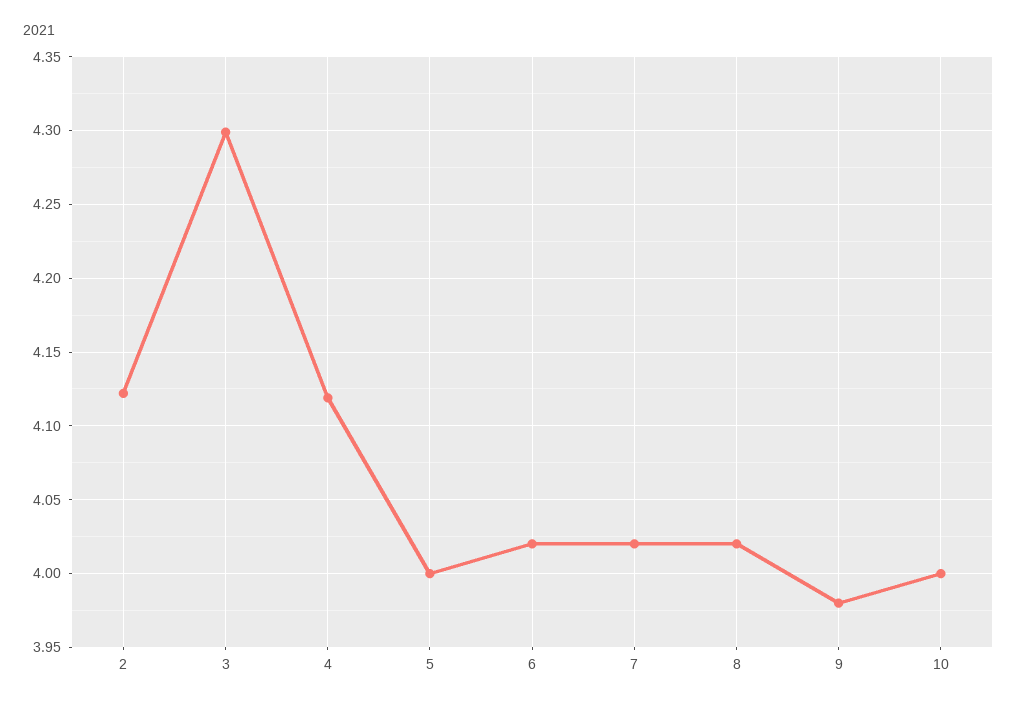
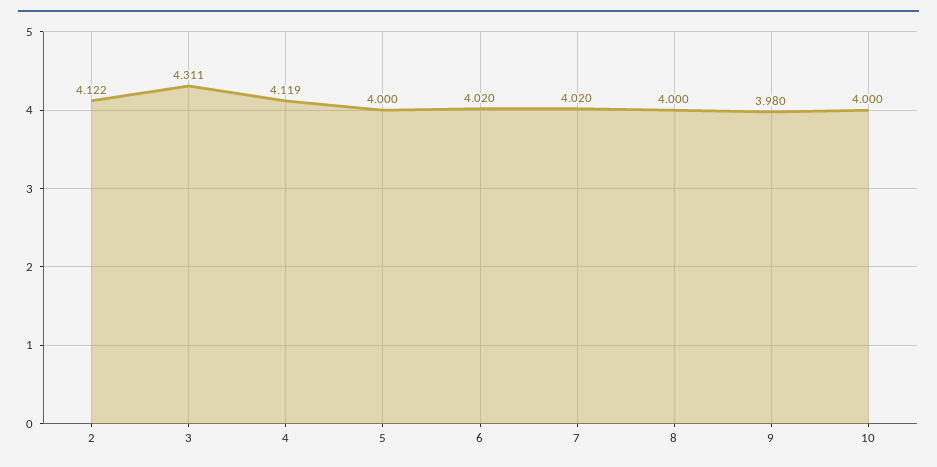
3: 4.3 -> 4.311
8: 4.02 -> 4

